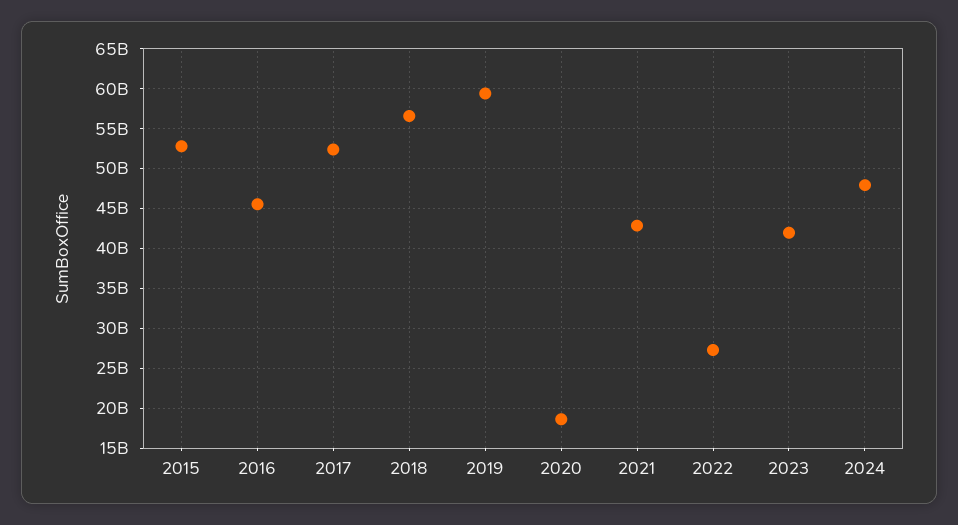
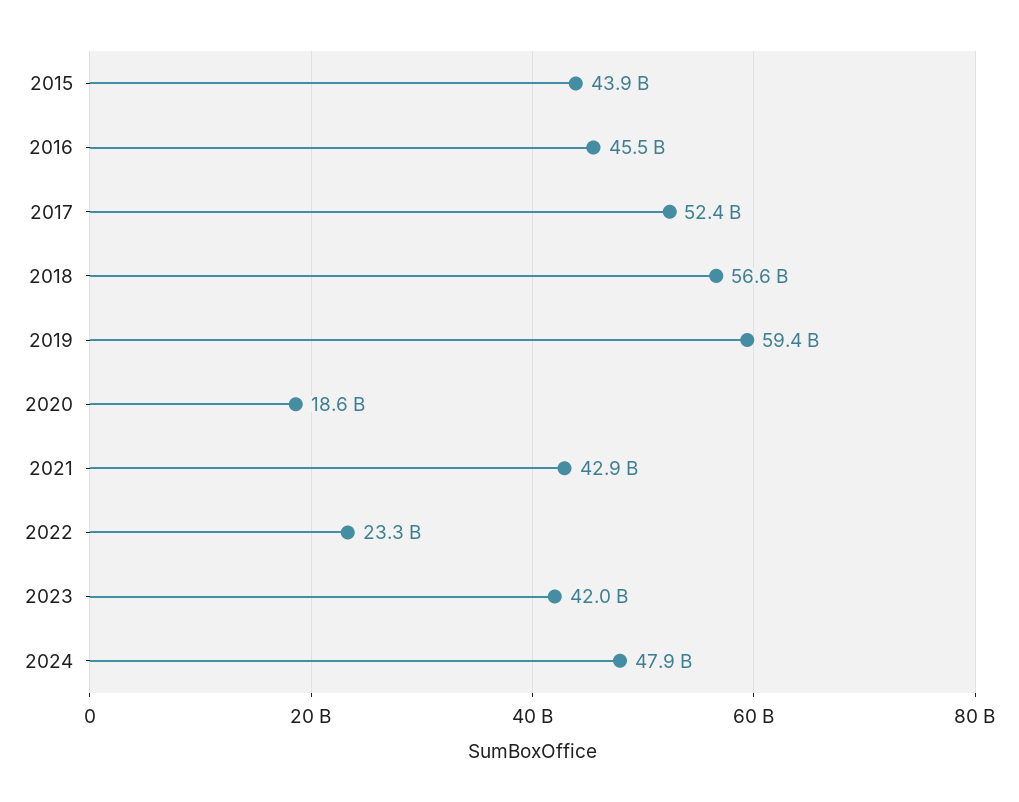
2015: 53000000000 -> 43900000000
2022: 27000000000 -> 23300000000

